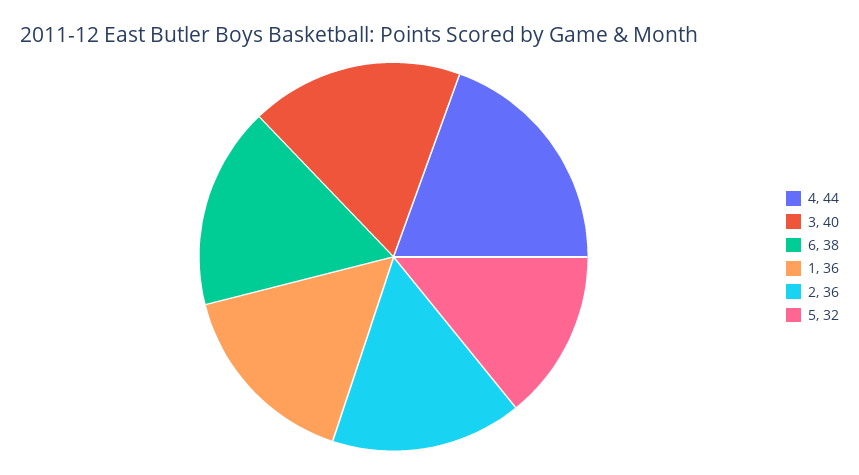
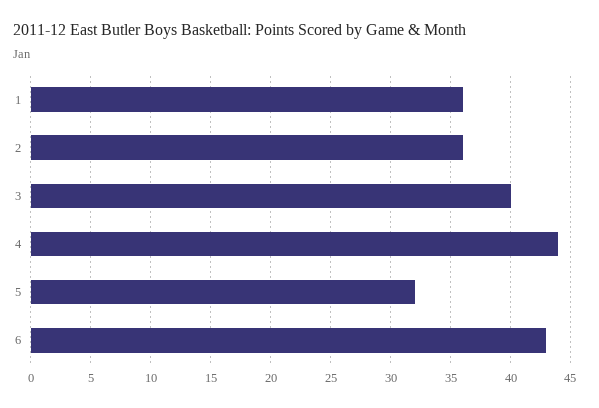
6: 38 -> 43

